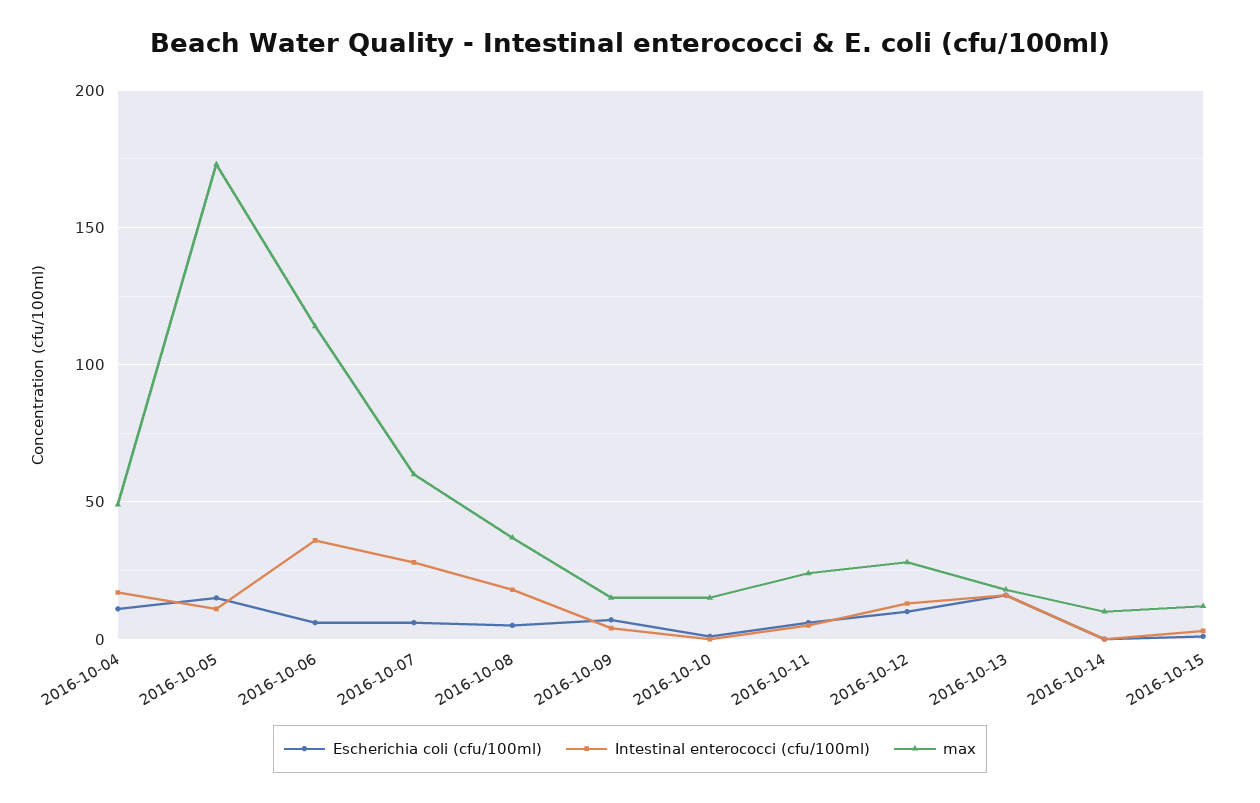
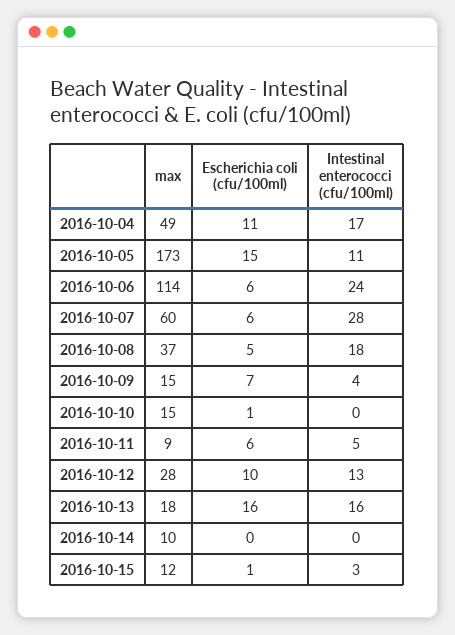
Intestinal enterococci (cfu/100ml), 2016-10-06: 35 -> 24
max, 2016-10-11: 25 -> 9

